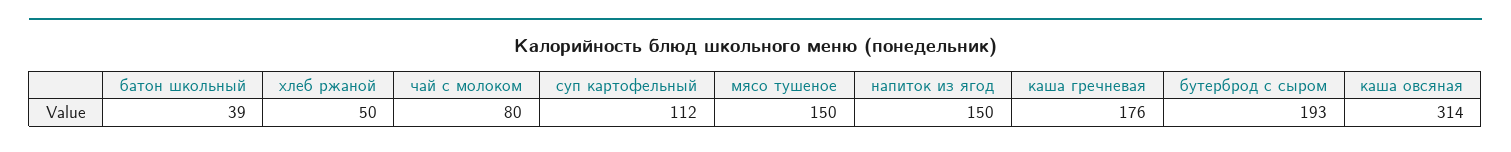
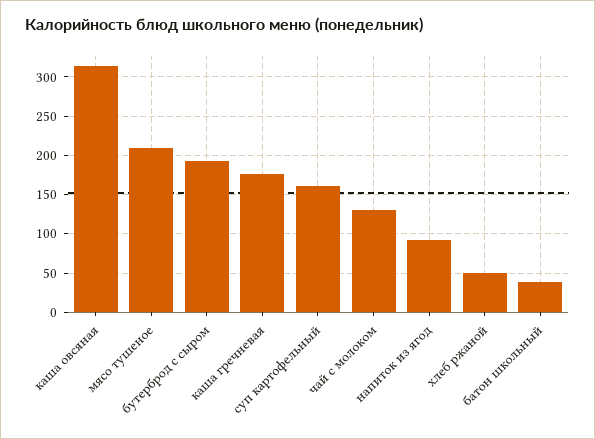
чай с молоком: 80 -> 130
суп картофельный: 112 -> 160
мясо тушеное: 150 -> 210
напиток из ягод: 150 -> 90

